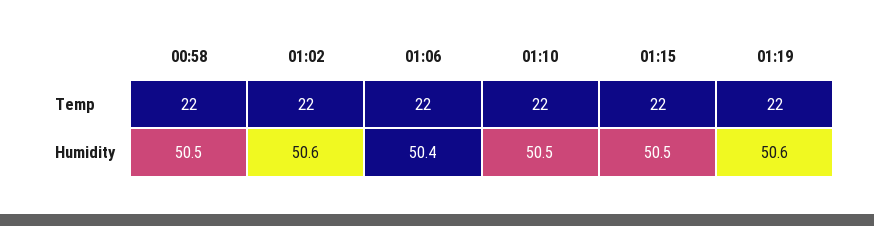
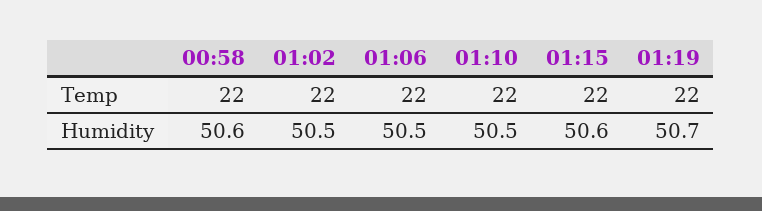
00:58, Humidity: 50.5 -> 50.6
01:02, Humidity: 50.6 -> 50.5
01:06, Humidity: 50.4 -> 50.5
01:15, Humidity: 50.5 -> 50.6
01:19, Humidity: 50.6 -> 50.7

